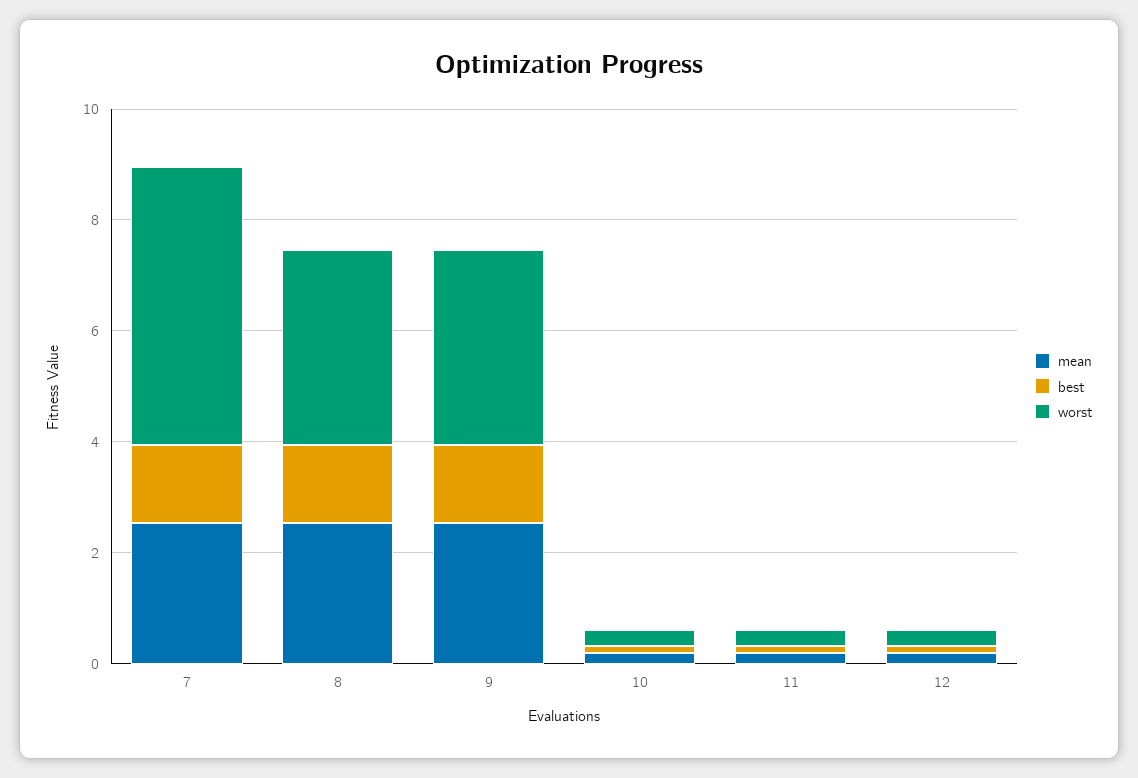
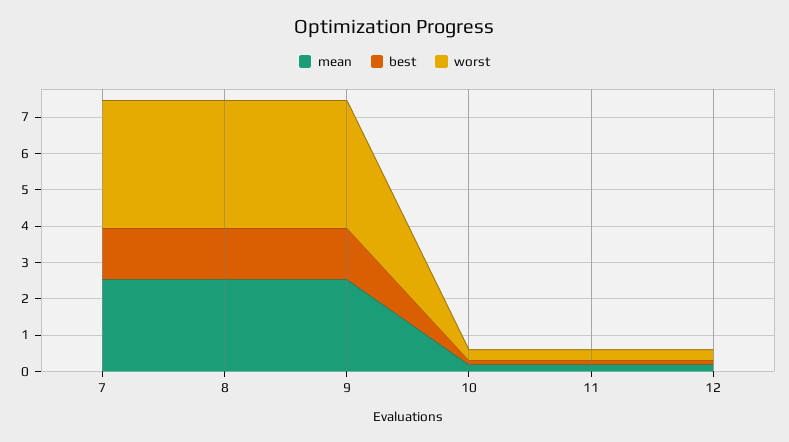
worst, 7: 5 -> 3.5

